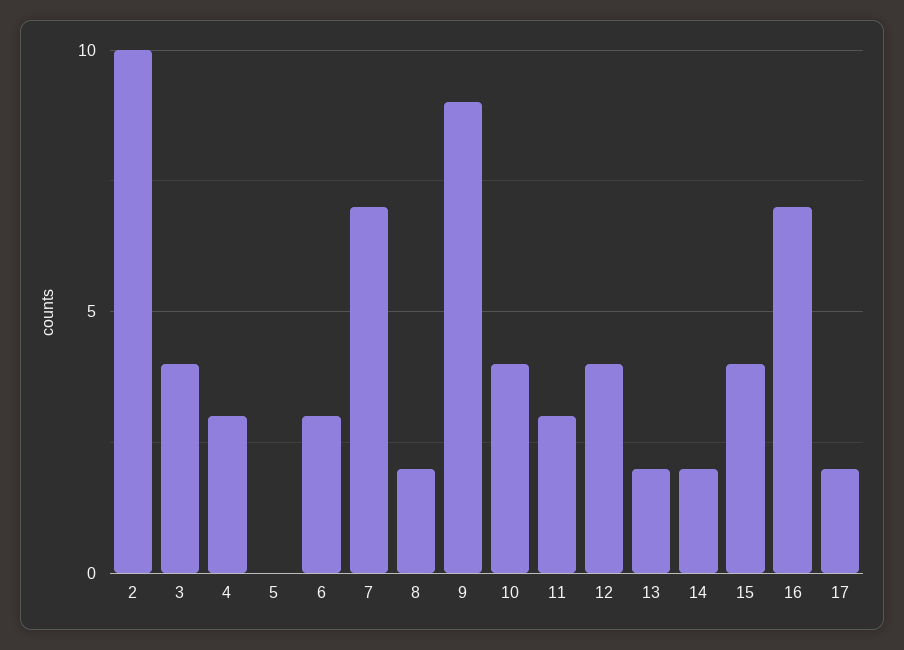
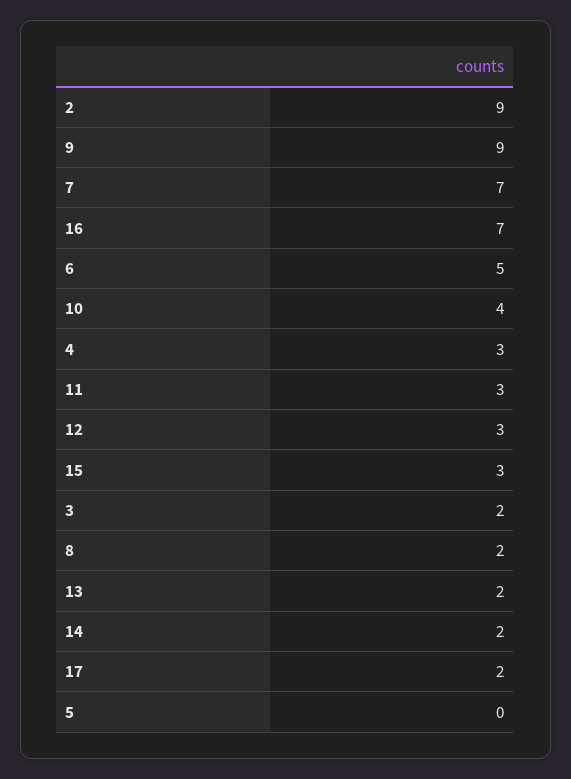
2: 10 -> 9
3: 4 -> 2
6: 3 -> 5
12: 4 -> 3
15: 4 -> 3

